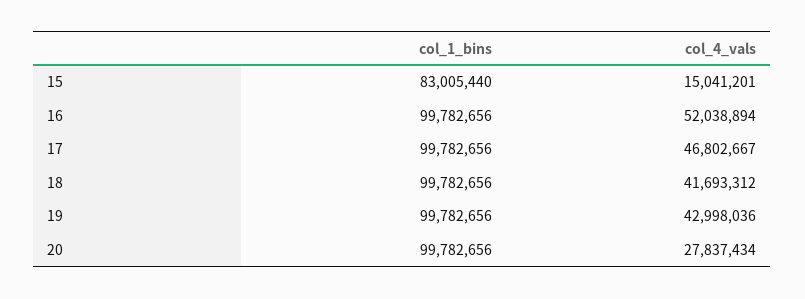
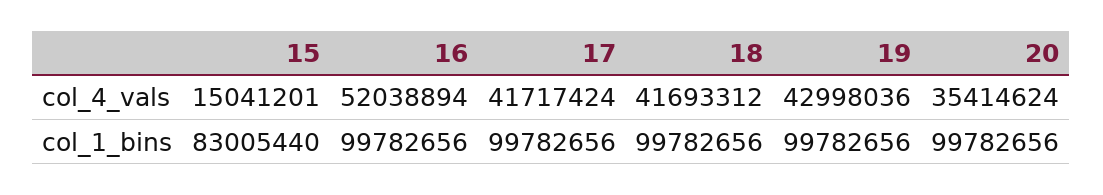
col_4_vals, 17: 46802667 -> 41717424
col_4_vals, 20: 27837434 -> 35414624

